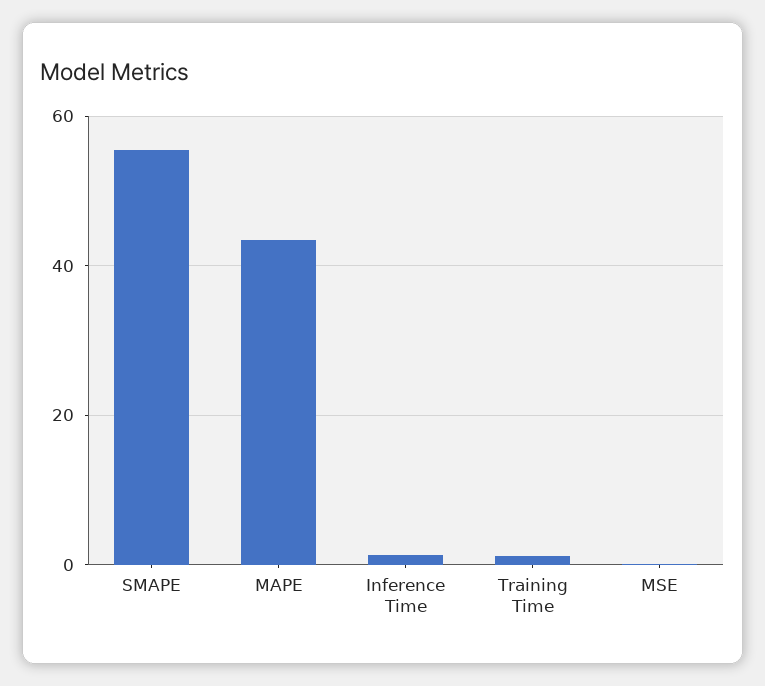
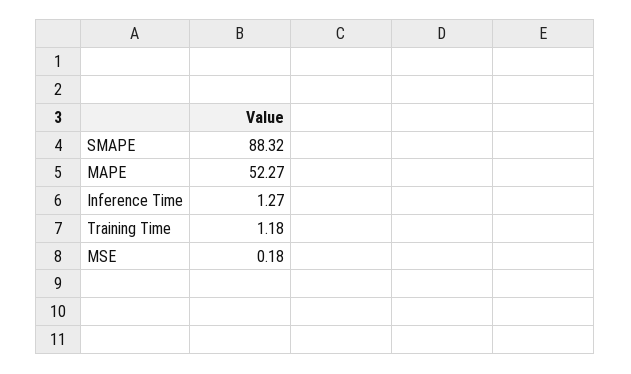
SMAPE: 56 -> 88.32
MAPE: 44 -> 52.27

